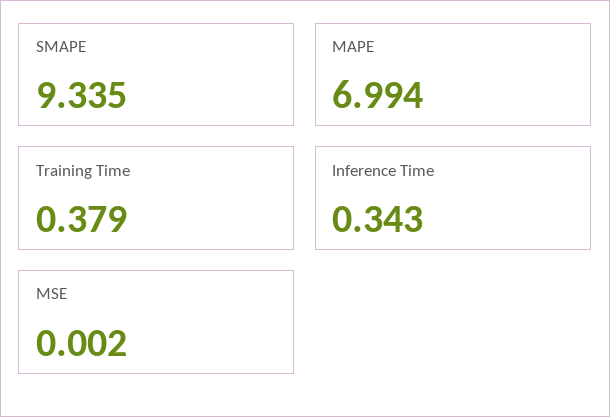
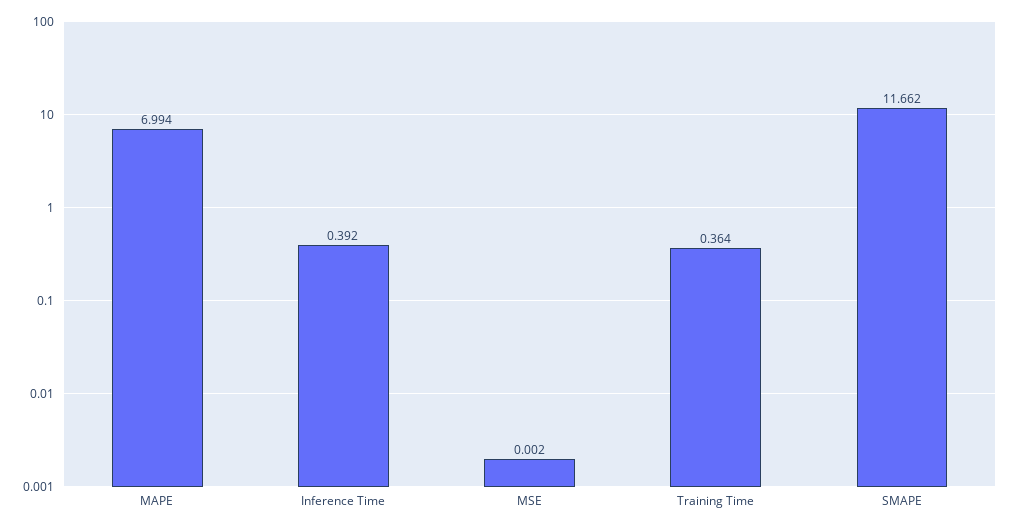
SMAPE: 9.335 -> 11.662
Training Time: 0.379 -> 0.364
Inference Time: 0.343 -> 0.392

